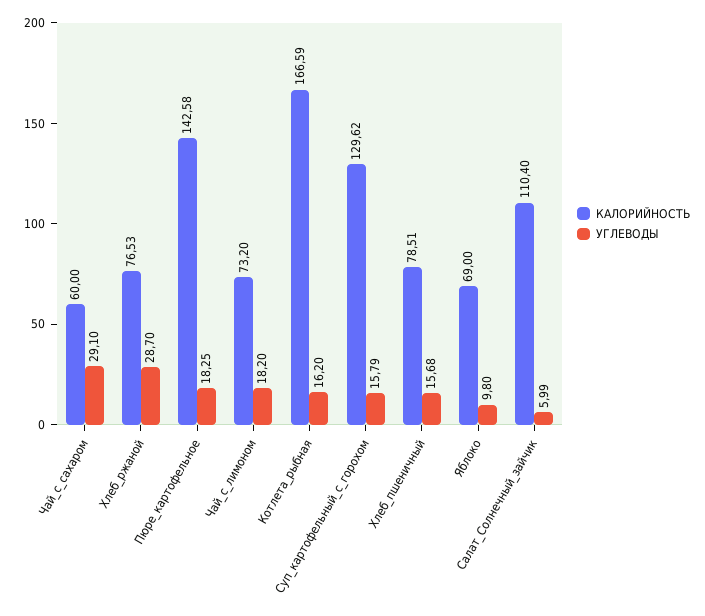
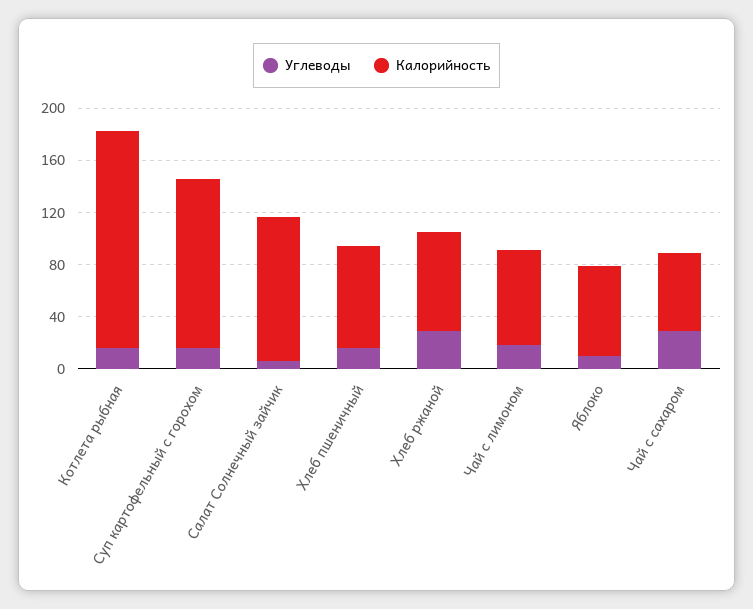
КАЛОРИЙНОСТЬ, Пюре_картофельное: 142.58 -> none
УГЛЕВОДЫ, Пюре_картофельное: 18.25 -> none

